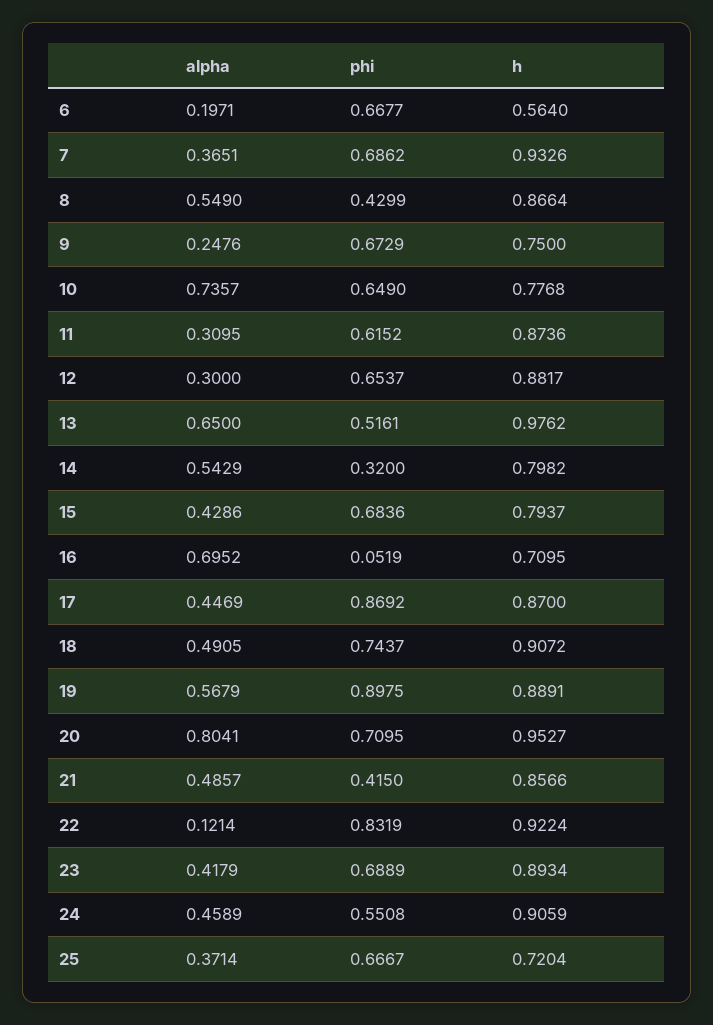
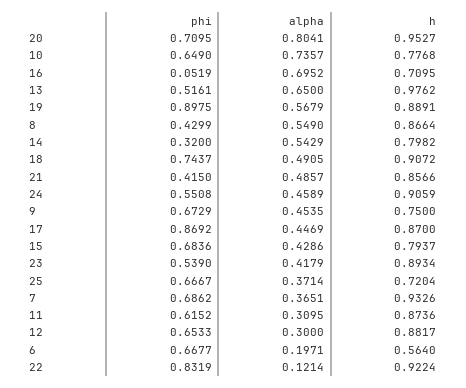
alpha, 9: 0.2476 -> 0.4535
phi, 12: 0.6537 -> 0.6533
phi, 23: 0.6889 -> 0.539

